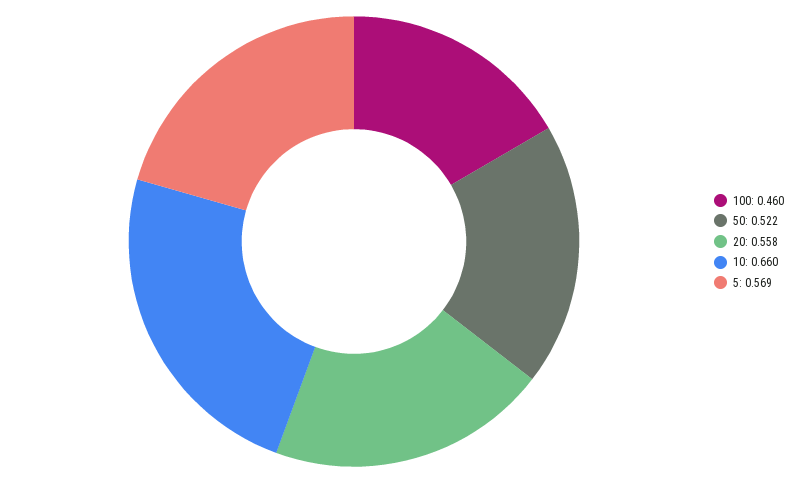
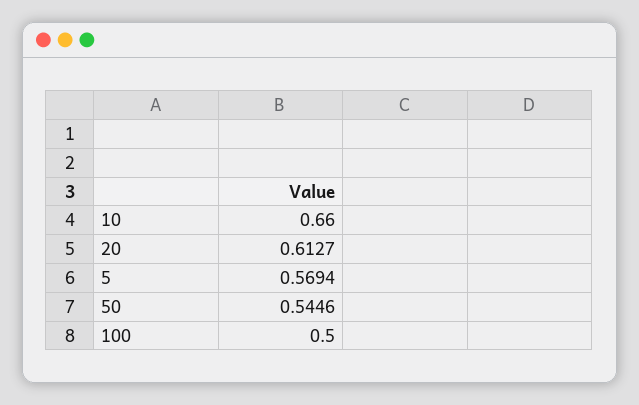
100: 0.46 -> 0.5
50: 0.522 -> 0.5446
20: 0.558 -> 0.6127

